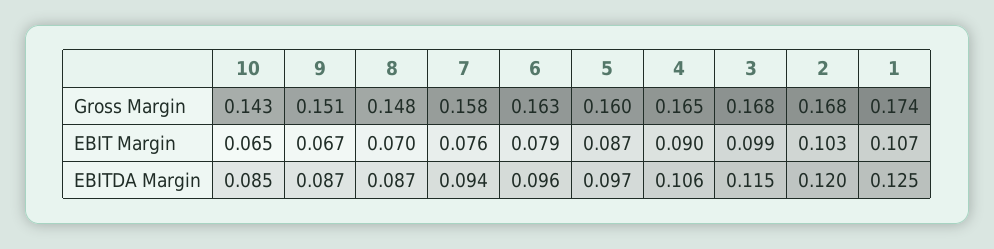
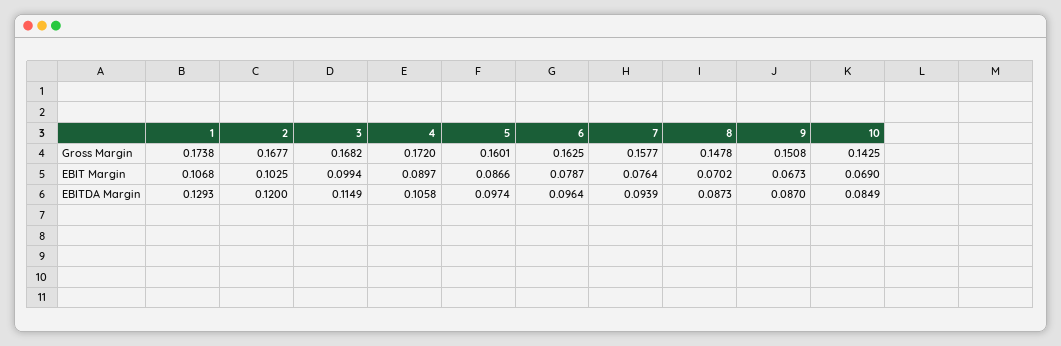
4, Gross Margin: 0.165 -> 0.172
10, EBIT Margin: 0.065 -> 0.069
1, EBITDA Margin: 0.125 -> 0.1293

